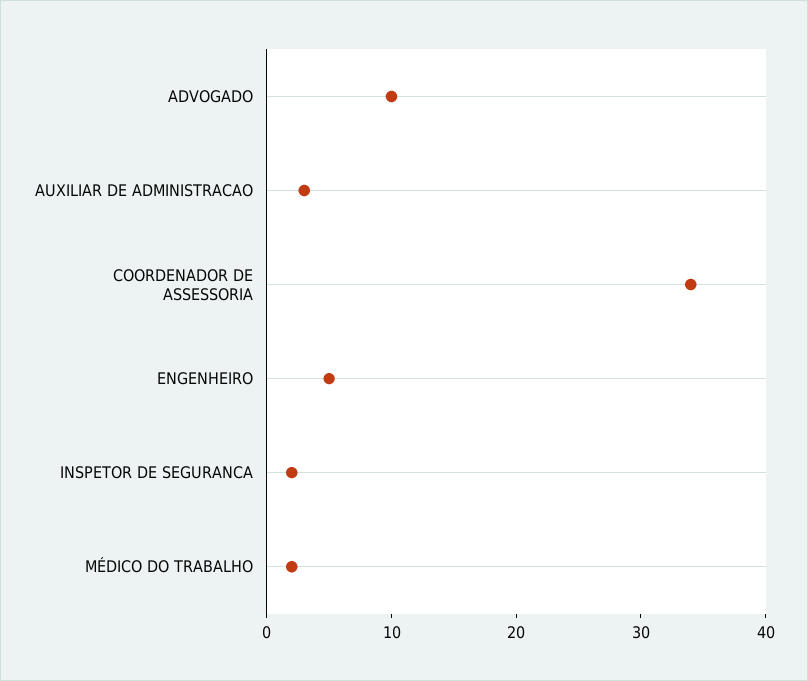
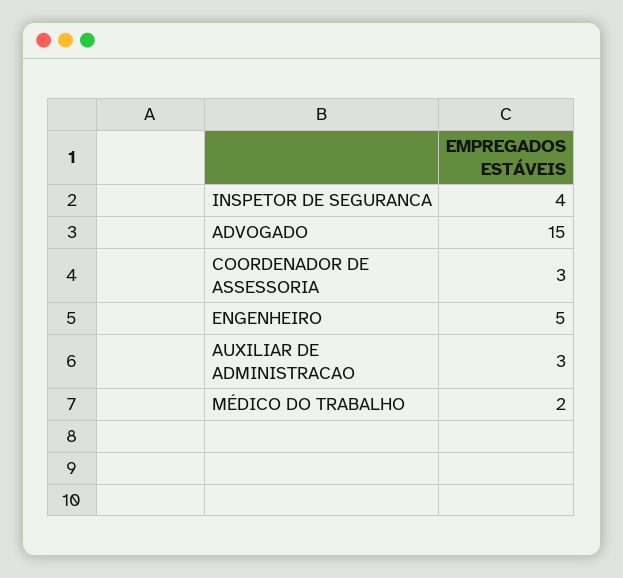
ADVOGADO: 10 -> 15
COORDENADOR DE ASSESSORIA: 34 -> 3
INSPETOR DE SEGURANCA: 2 -> 4

